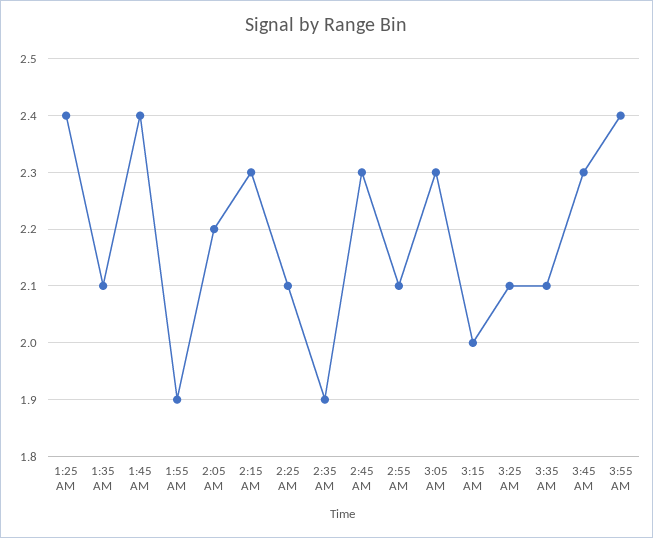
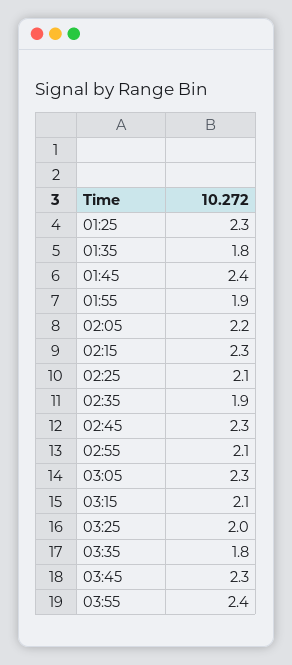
1:25 AM: 2.4 -> 2.3
1:35 AM: 2.1 -> 1.8
3:15 AM: 2 -> 2.1
3:25 AM: 2.1 -> 2
3:35 AM: 2.1 -> 1.8

